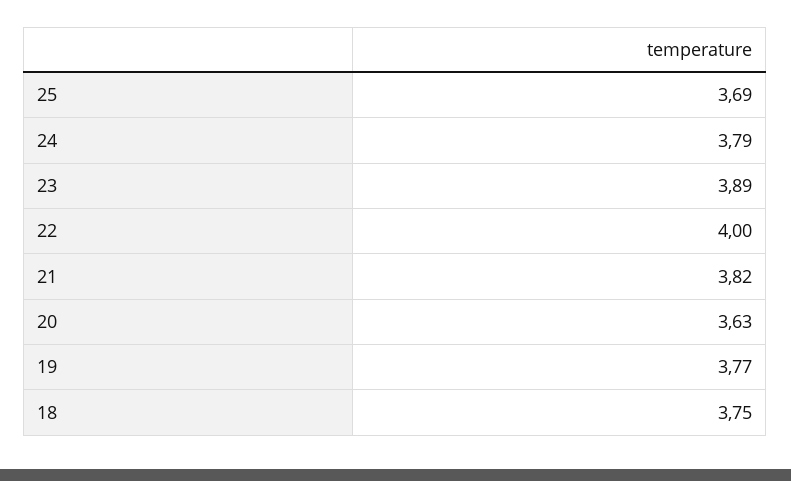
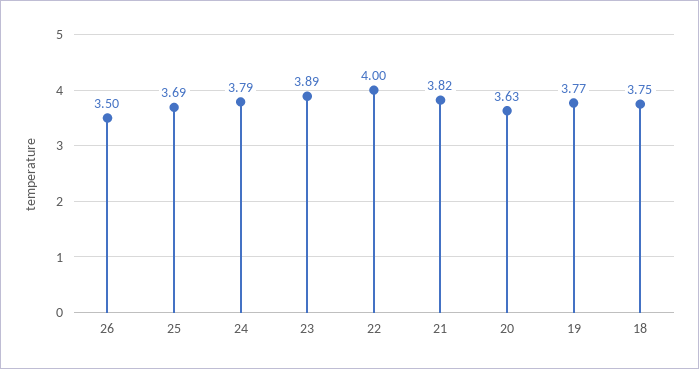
26: none -> 3.5

